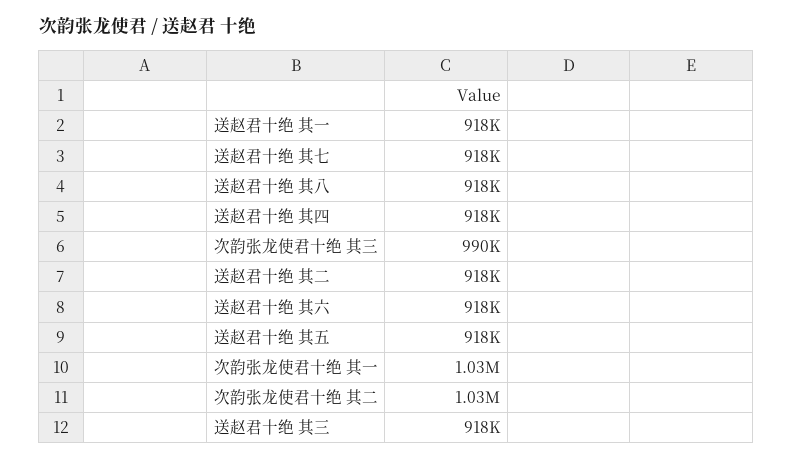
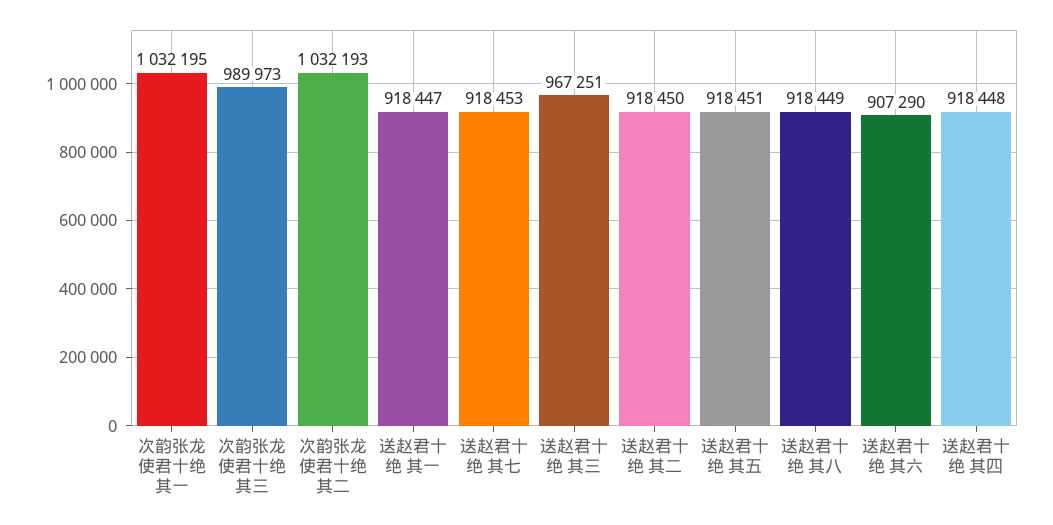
送赵君十绝 其六: 918000 -> 907290
送赵君十绝 其三: 918000 -> 967251

